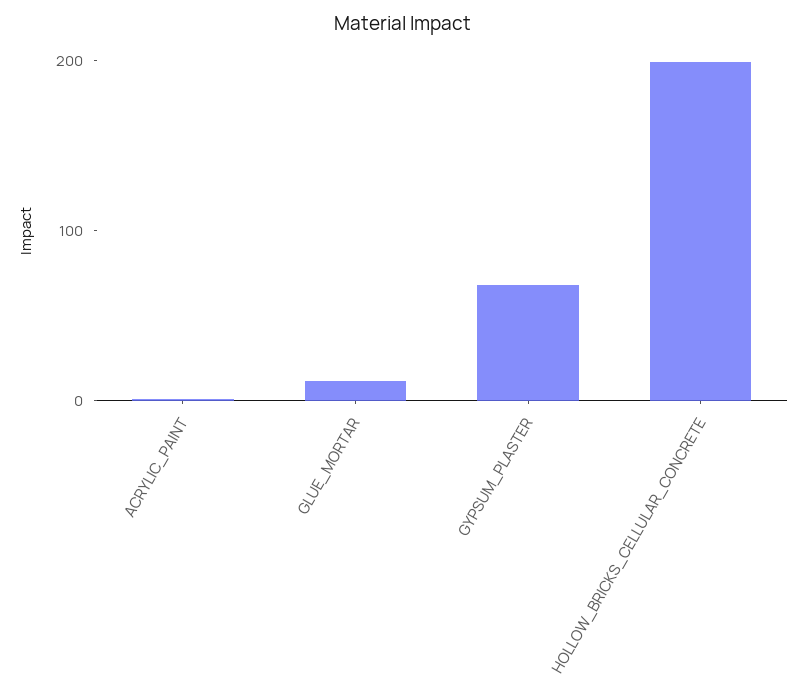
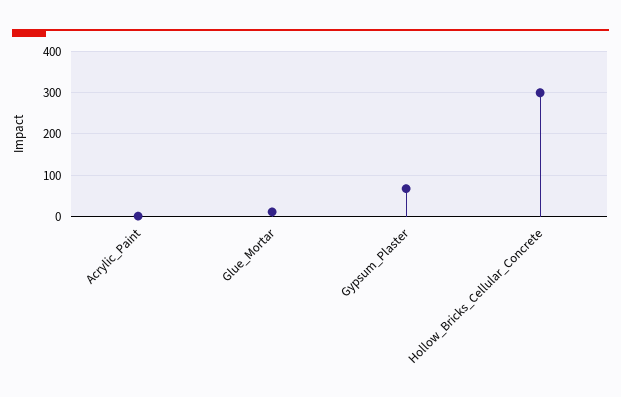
HOLLOW_BRICKS_CELLULAR_CONCRETE: 200 -> 300

